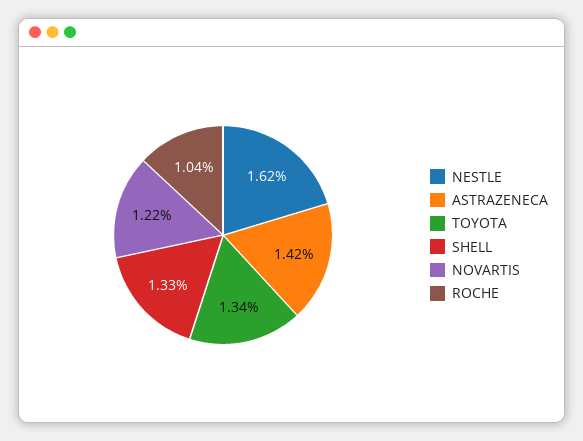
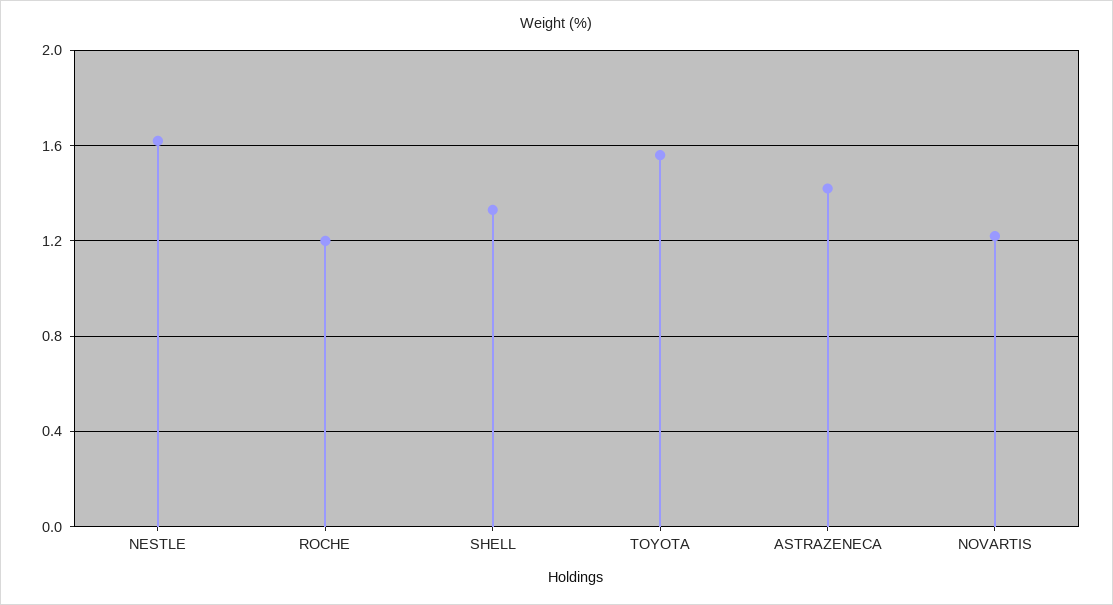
TOYOTA: 1.34 -> 1.55
ROCHE: 1.04 -> 1.2

